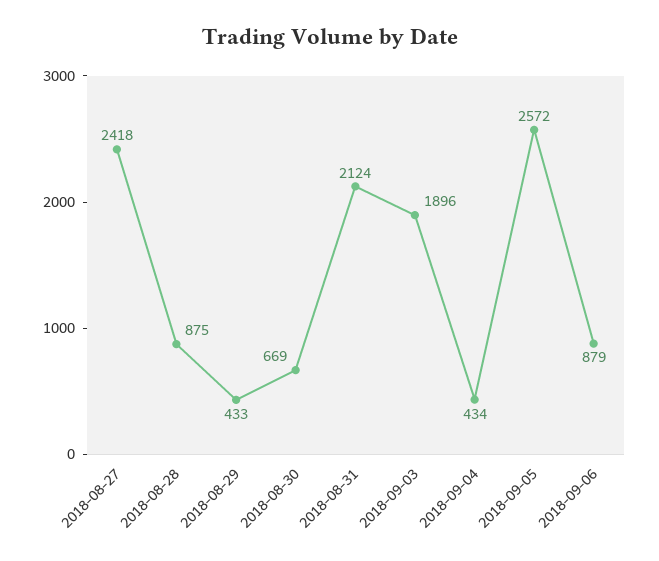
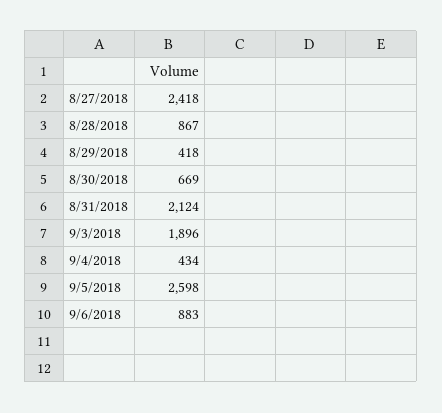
2018-08-28: 875 -> 867
2018-08-29: 433 -> 418
2018-09-05: 2572 -> 2598
2018-09-06: 879 -> 883

